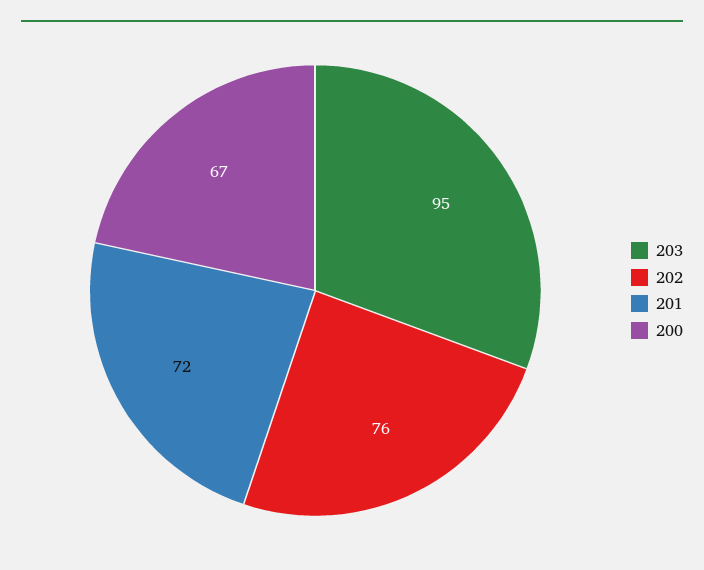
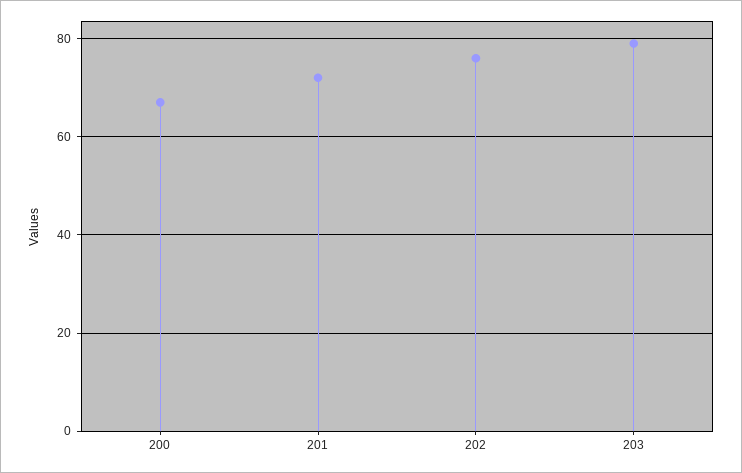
203: 95 -> 80

